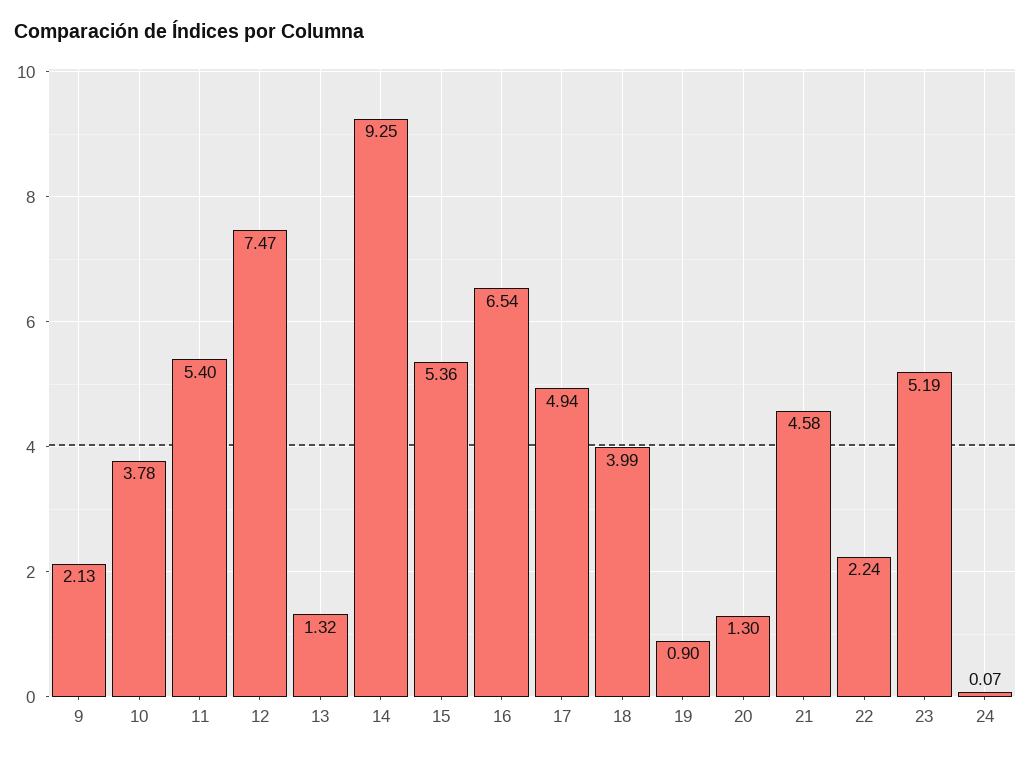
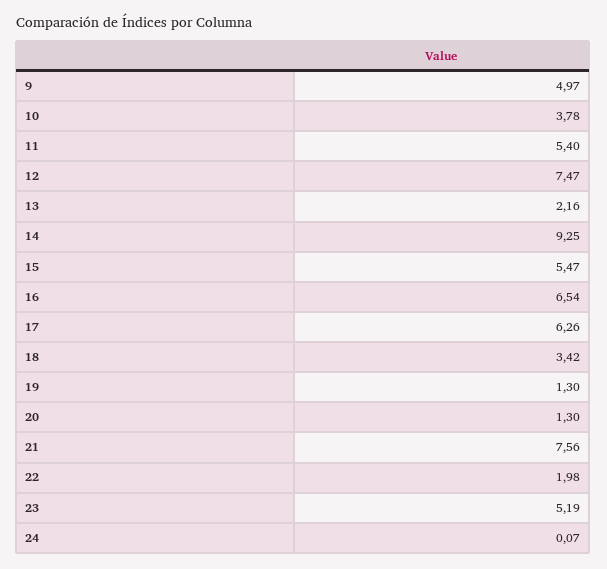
9: 2.13 -> 4.97
13: 1.32 -> 2.16
15: 5.36 -> 5.47
17: 4.94 -> 6.26
18: 3.99 -> 3.42
19: 0.9 -> 1.3
21: 4.58 -> 7.56
22: 2.24 -> 1.98

